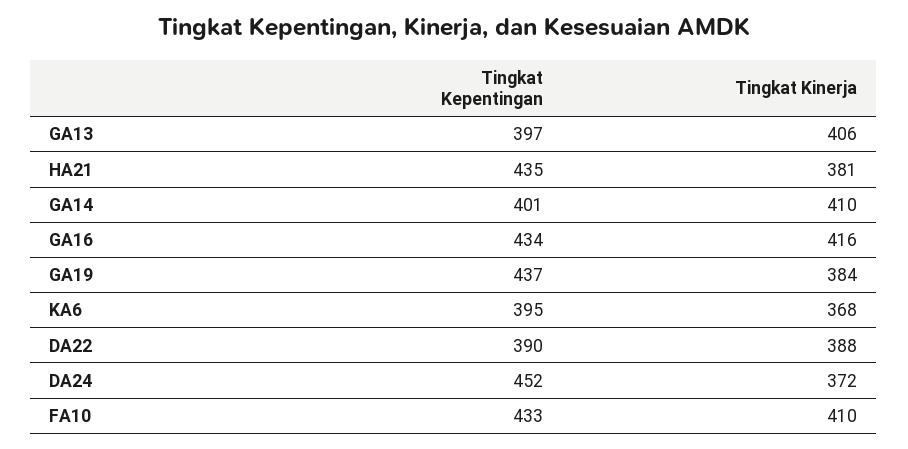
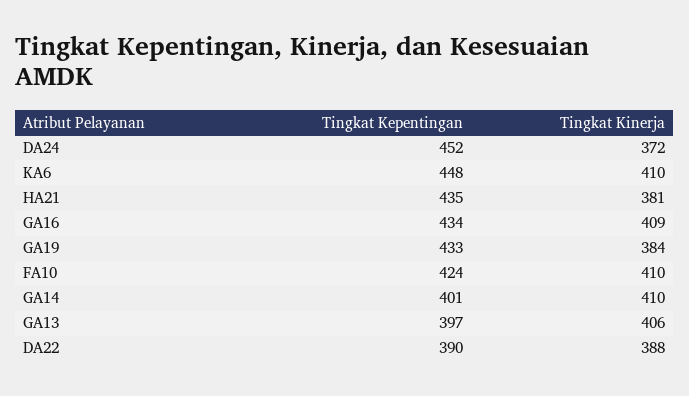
Tingkat Kinerja, GA16: 416 -> 409
Tingkat Kepentingan, GA19: 437 -> 433
Tingkat Kepentingan, KA6: 395 -> 448
Tingkat Kinerja, KA6: 368 -> 410
Tingkat Kepentingan, FA10: 433 -> 424

